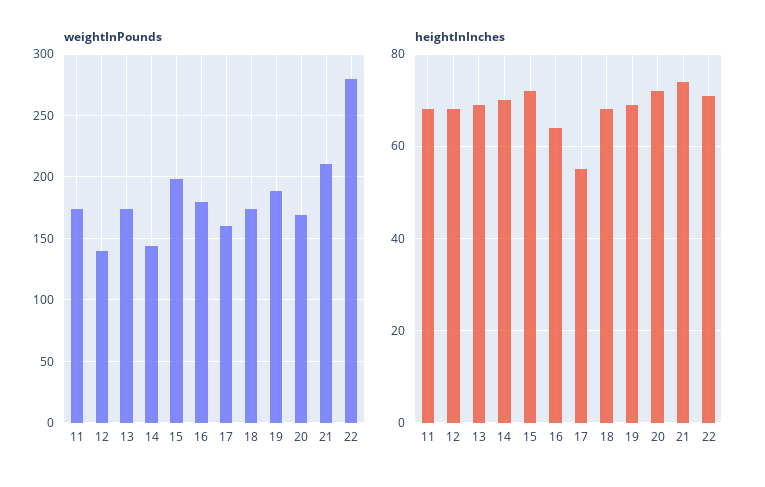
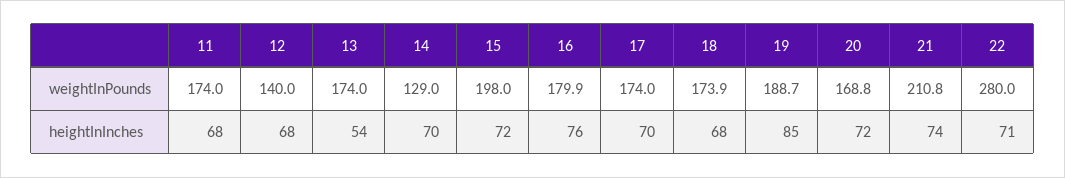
weightInPounds, 14: 145 -> 129
weightInPounds, 17: 160 -> 174
heightInInches, 13: 70 -> 54
heightInInches, 16: 65 -> 76
heightInInches, 17: 55 -> 70
heightInInches, 19: 70 -> 85

